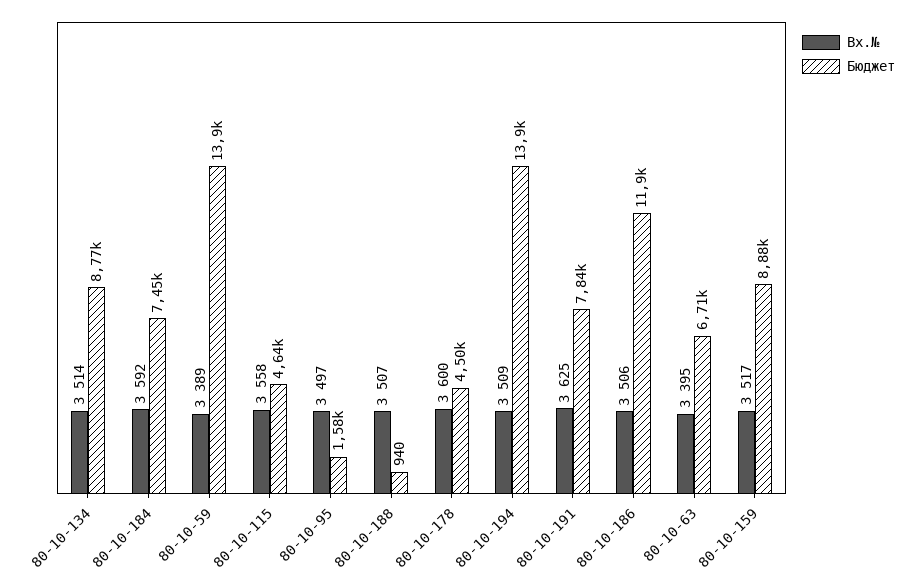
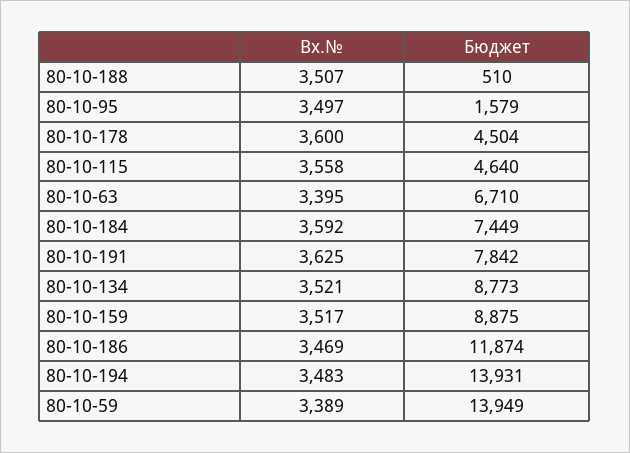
Вх.№, 80-10-134: 3514 -> 3521
Бюджет, 80-10-188: 940 -> 510
Вх.№, 80-10-194: 3509 -> 3483
Вх.№, 80-10-186: 3506 -> 3469

